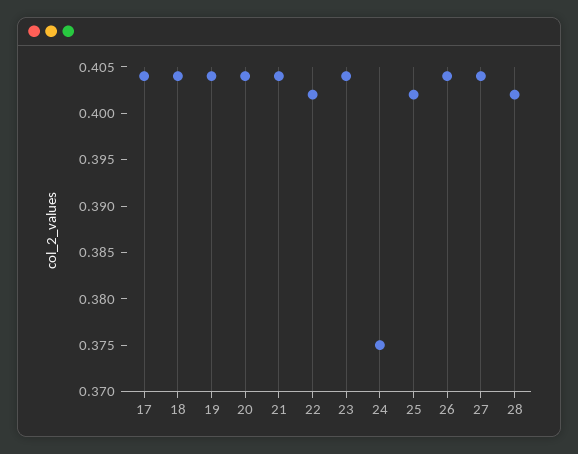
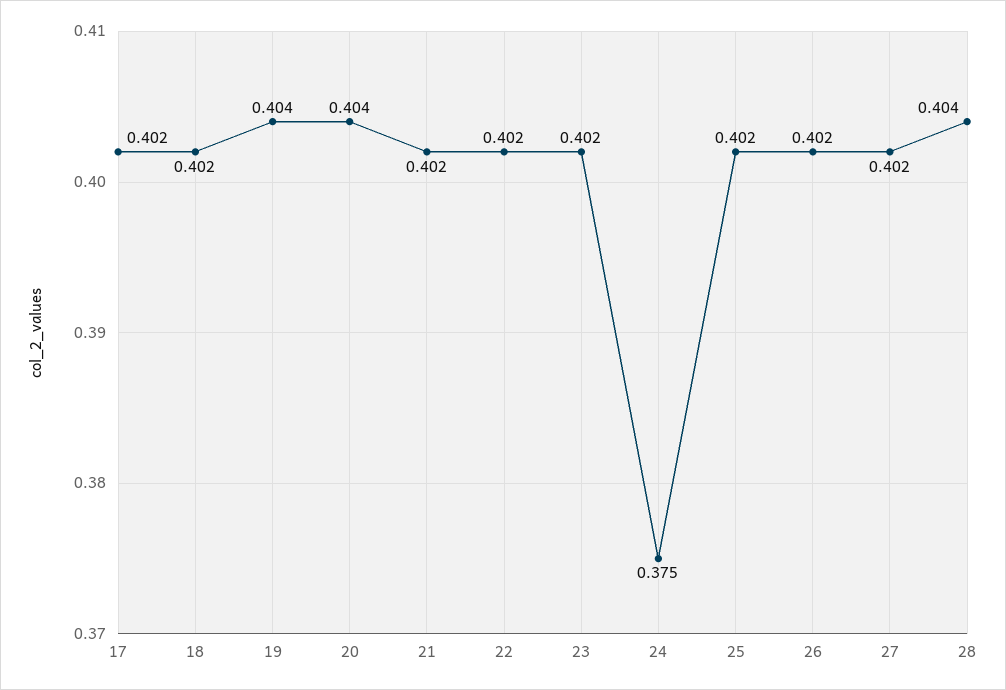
17: 0.404 -> 0.402
18: 0.404 -> 0.402
21: 0.404 -> 0.402
23: 0.404 -> 0.402
26: 0.404 -> 0.402
27: 0.404 -> 0.402
28: 0.402 -> 0.404

